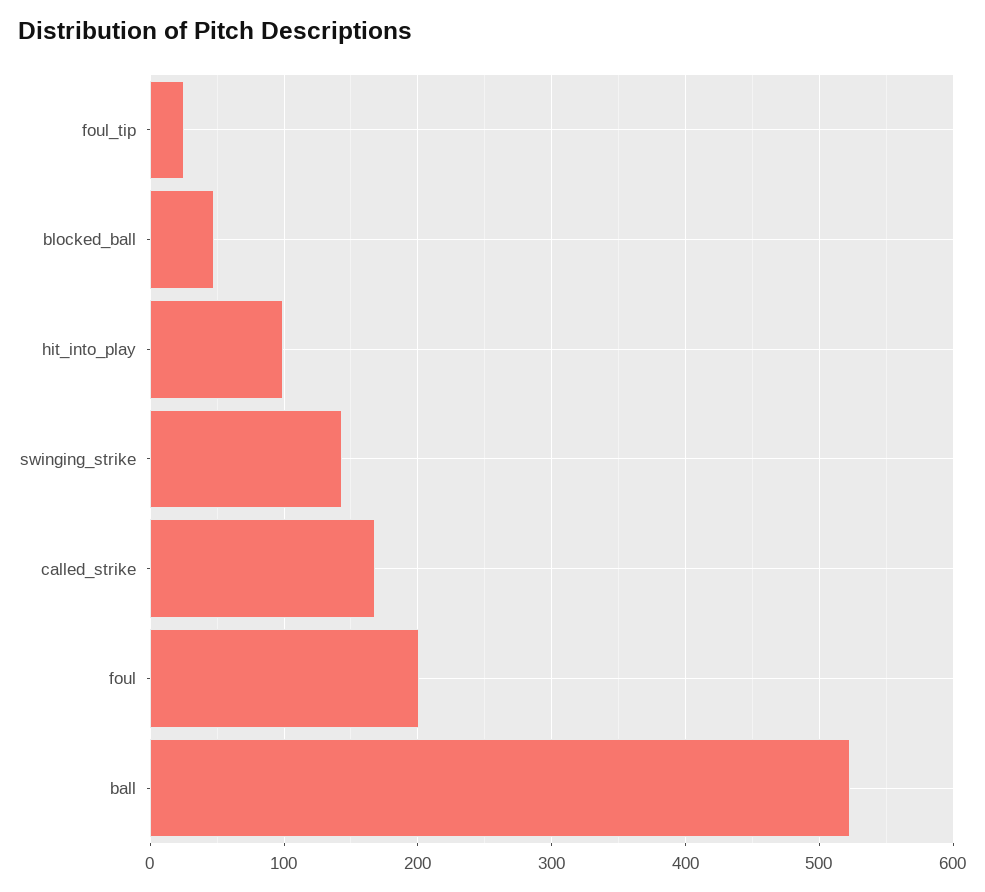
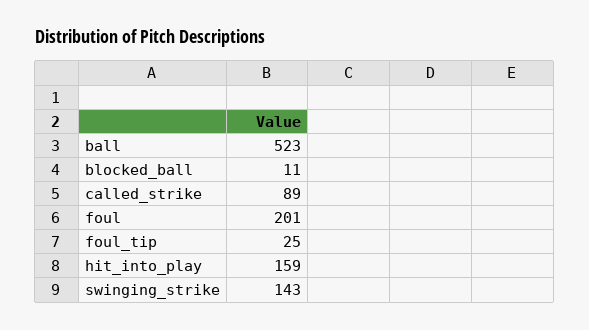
blocked_ball: 50 -> 11
hit_into_play: 100 -> 159
called_strike: 170 -> 89

